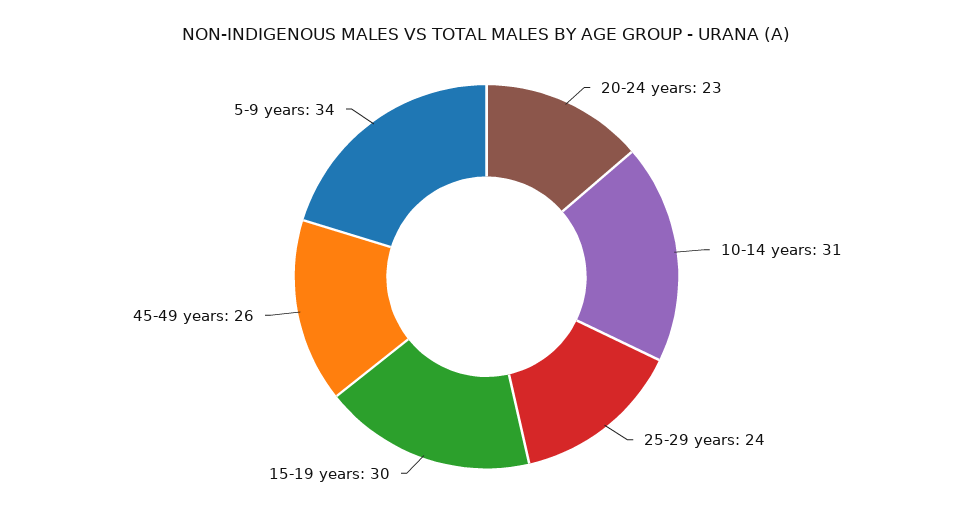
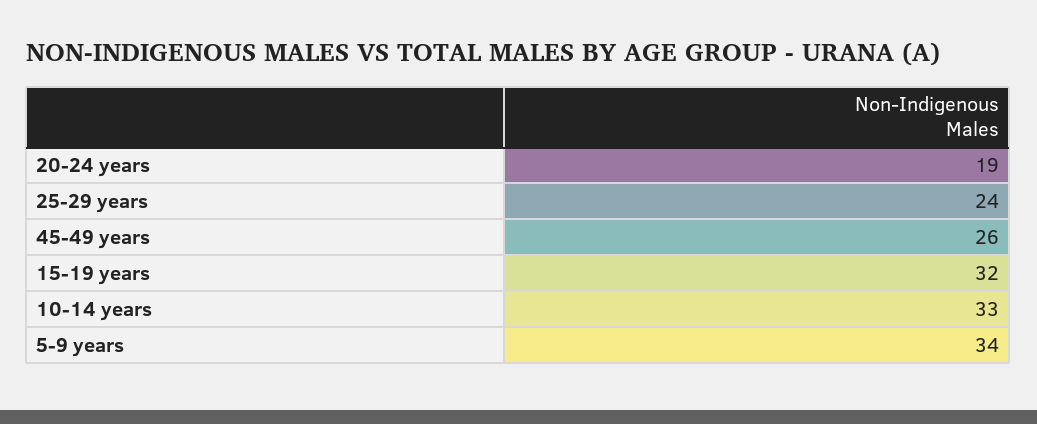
20-24 years: 23 -> 19
10-14 years: 31 -> 33
15-19 years: 30 -> 32

